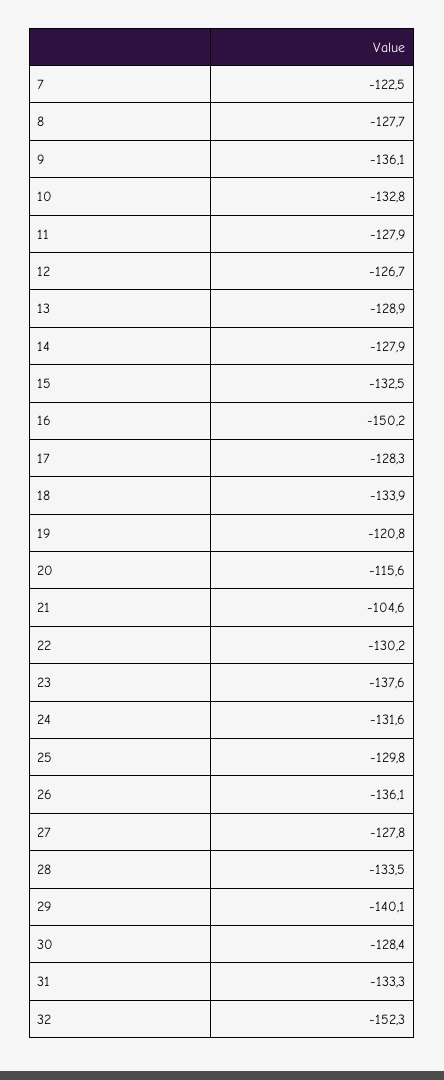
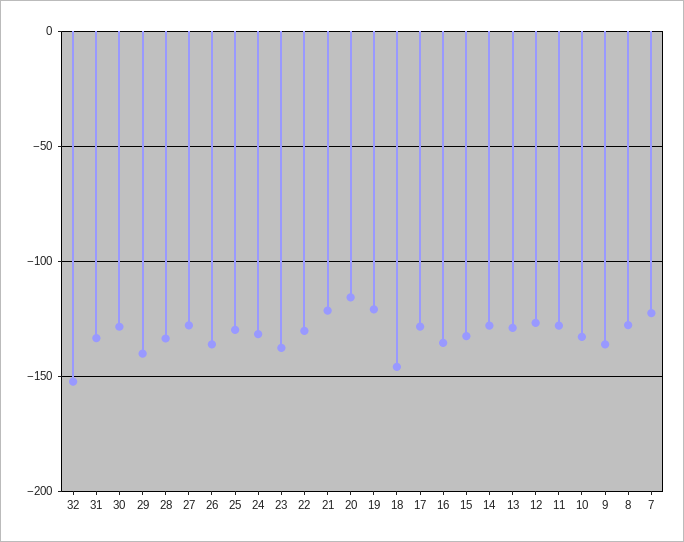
16: -150.2 -> -135
18: -133.9 -> -145
21: -104.6 -> -120

